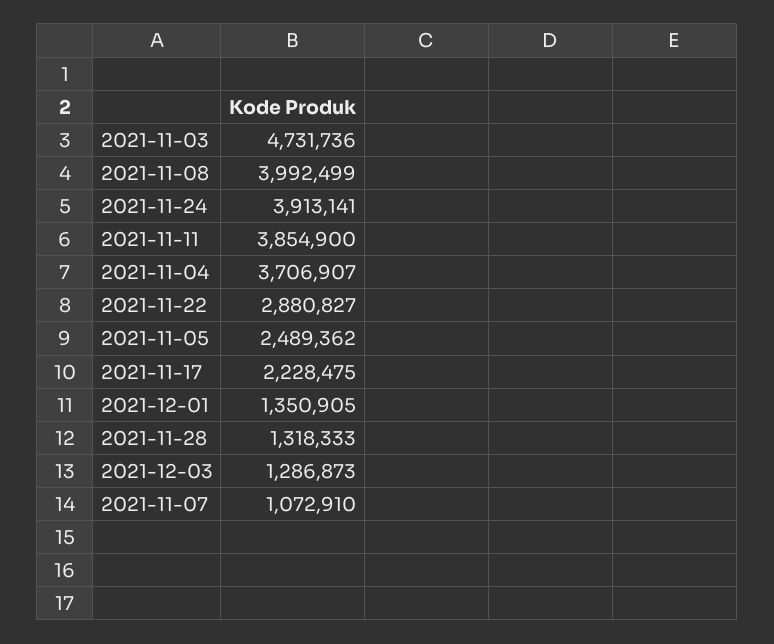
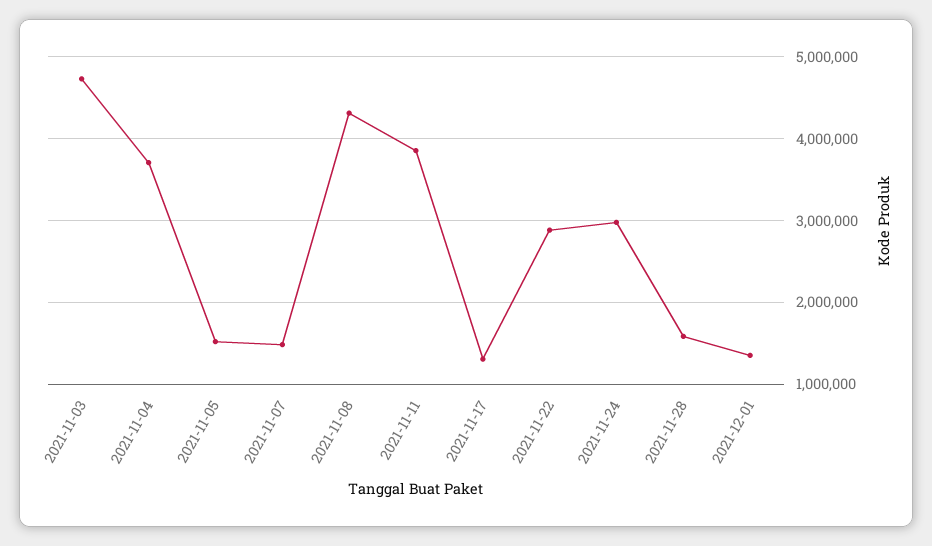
2021-11-08: 3992499 -> 4300000
2021-11-24: 3913141 -> 3000000
2021-11-05: 2489362 -> 1500000
2021-11-17: 2228475 -> 1300000
2021-11-28: 1318333 -> 1600000
2021-12-03: 1286873 -> none
2021-11-07: 1072910 -> 1500000

